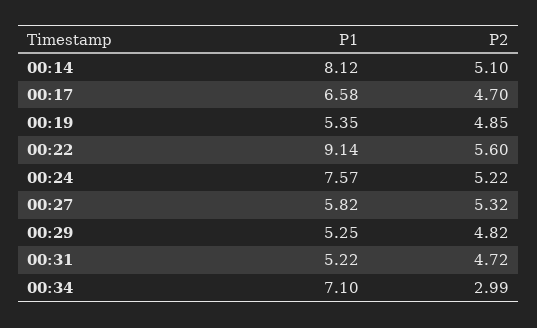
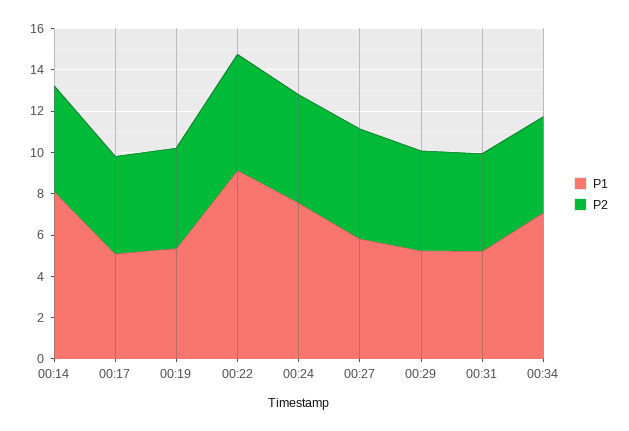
P1, 00:17: 6.58 -> 5
P2, 00:34: 2.99 -> 4.5

